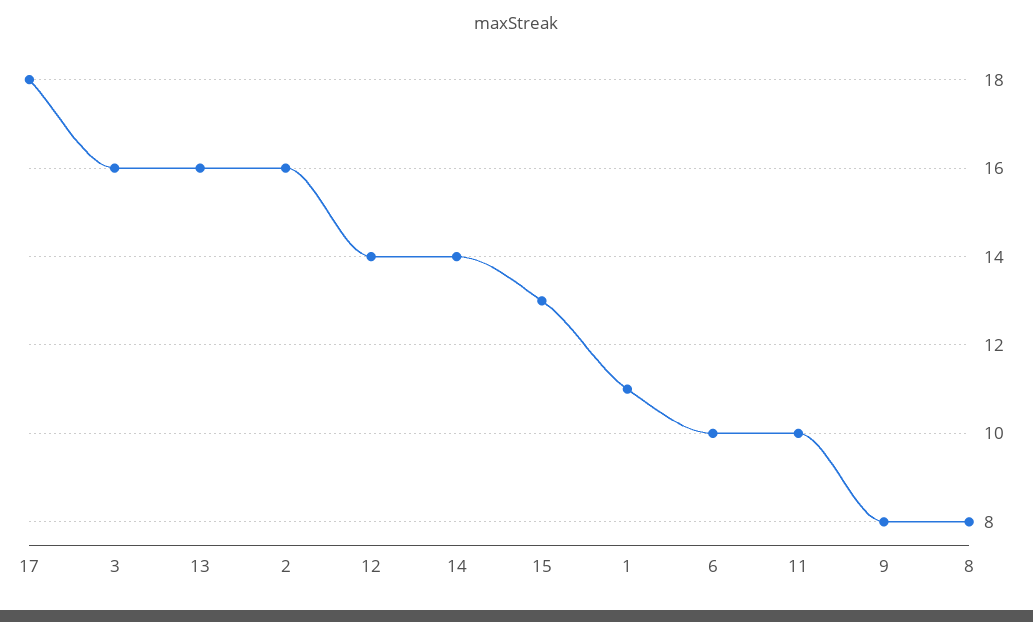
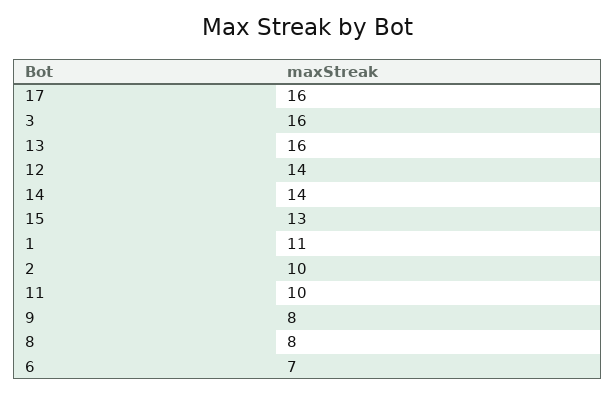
17: 18 -> 16
2: 16 -> 10
6: 10 -> 7

